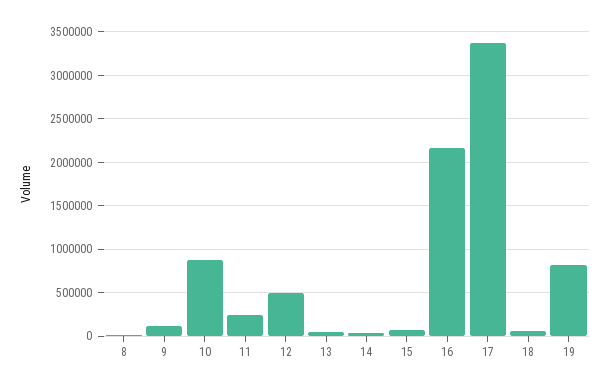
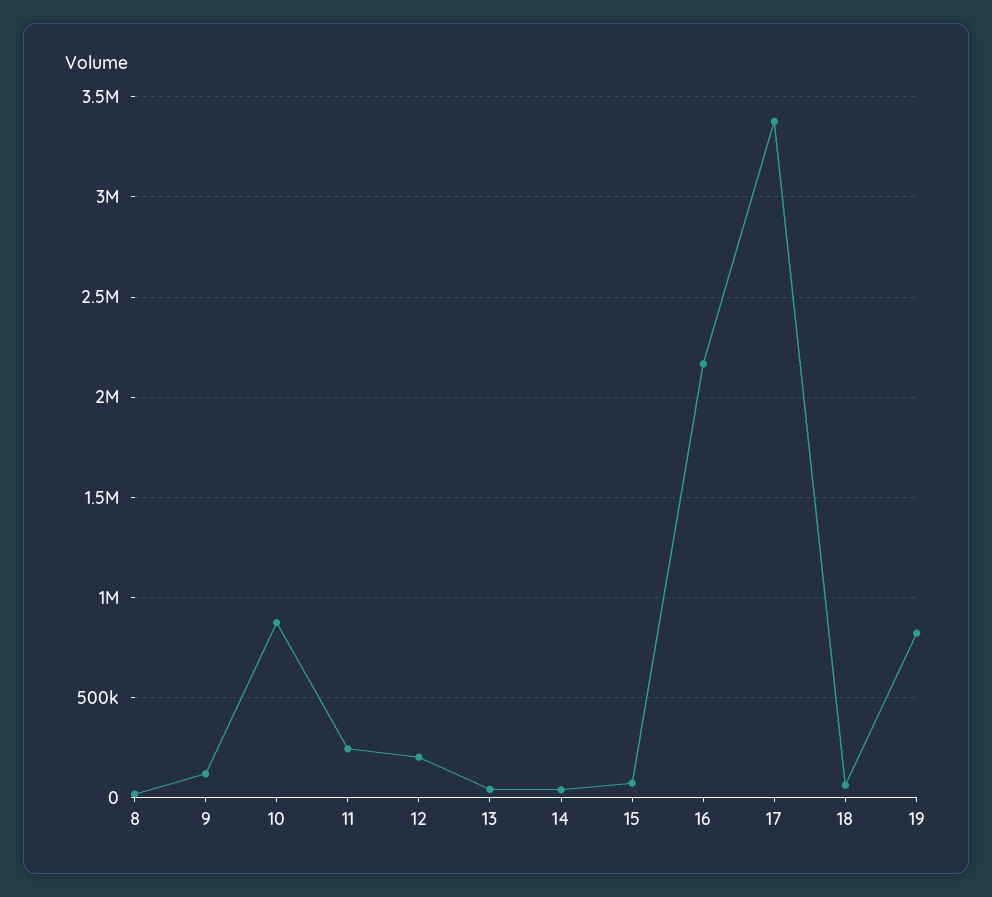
12: 500000 -> 200000

